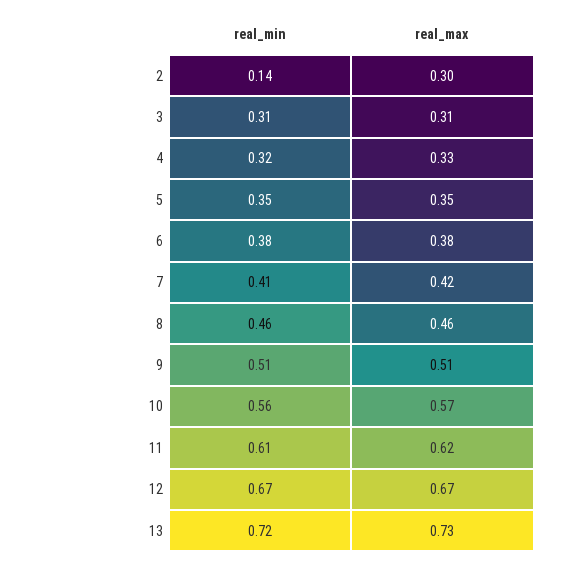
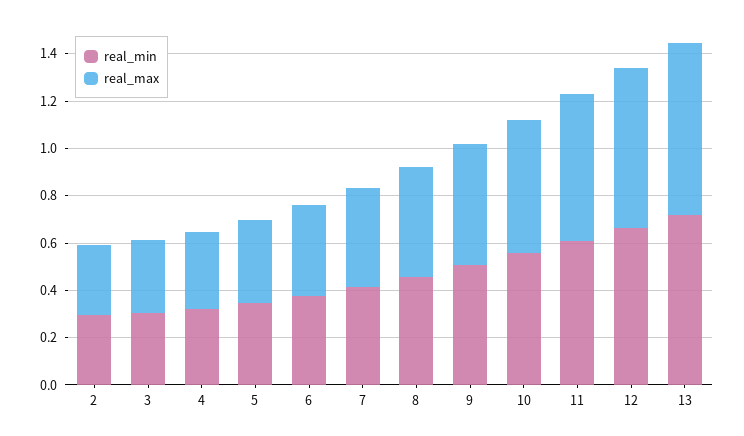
real_min, 2: 0.14 -> 0.3

